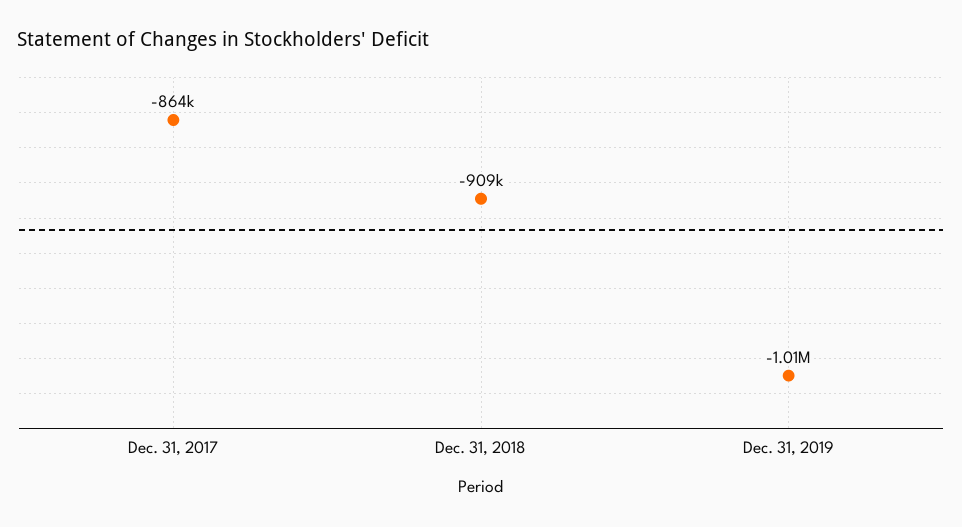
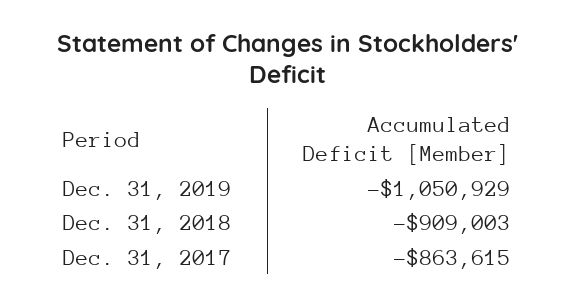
Dec. 31, 2019: -1010000 -> -1050929

